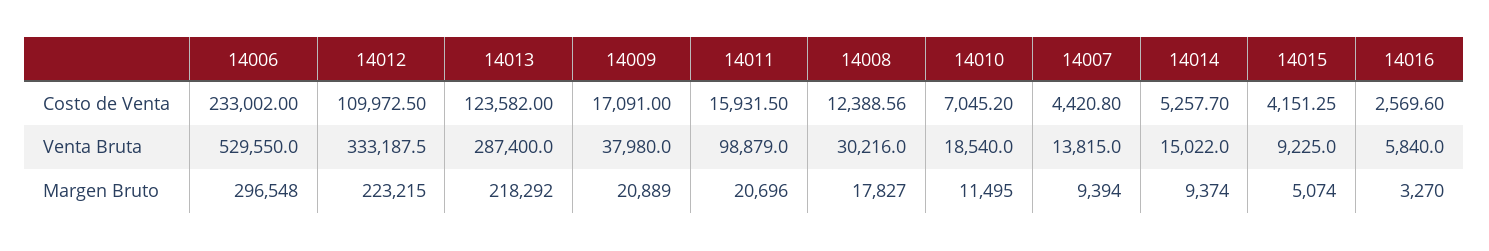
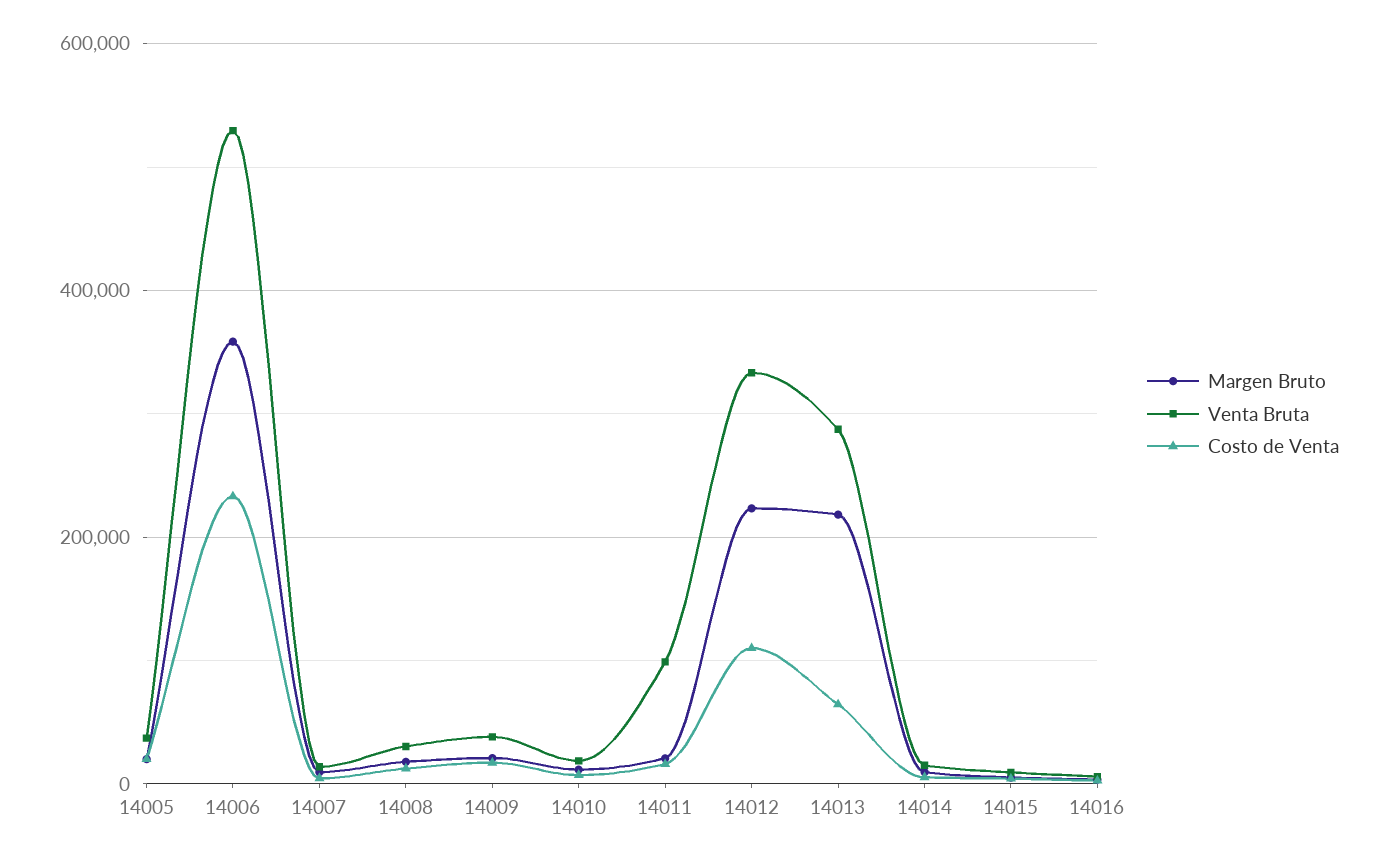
Costo de Venta, 14013: 123582 -> 60000
Margen Bruto, 14006: 296548 -> 360000
Margen Bruto, 14005: none -> 20000
Venta Bruta, 14005: none -> 40000
Costo de Venta, 14005: none -> 20000

